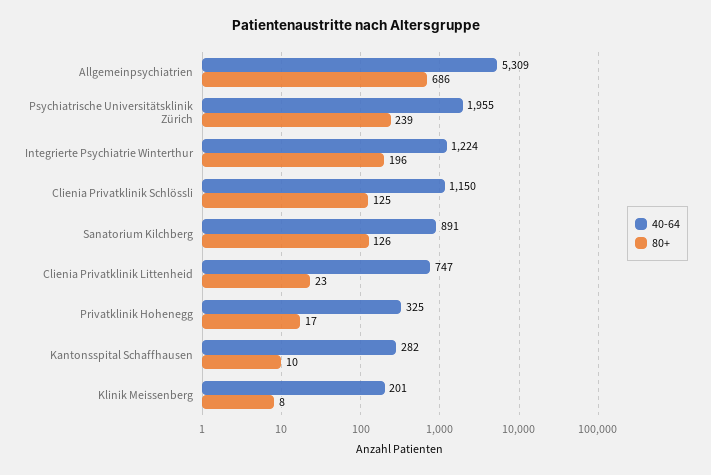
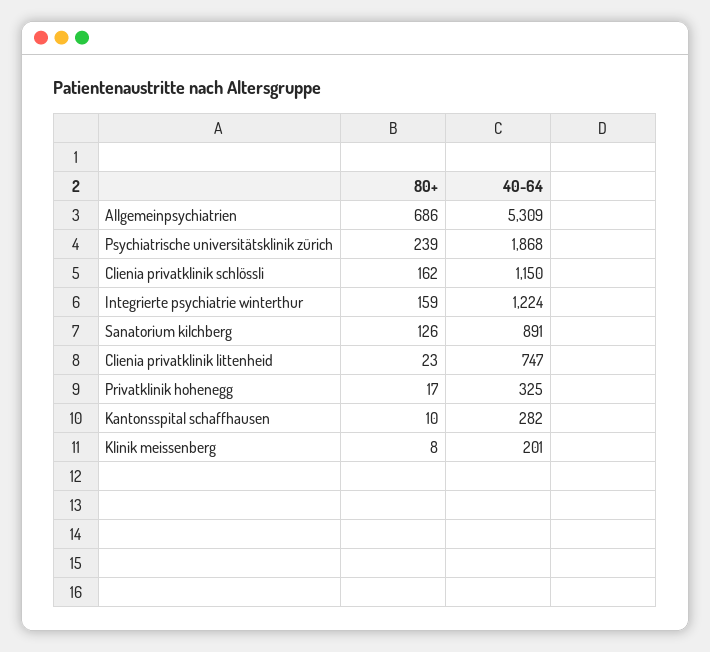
40-64, Psychiatrische Universitätsklinik Zürich: 1955 -> 1868
80+, Integrierte Psychiatrie Winterthur: 196 -> 159
80+, Clienia Privatklinik Schlössli: 125 -> 162

